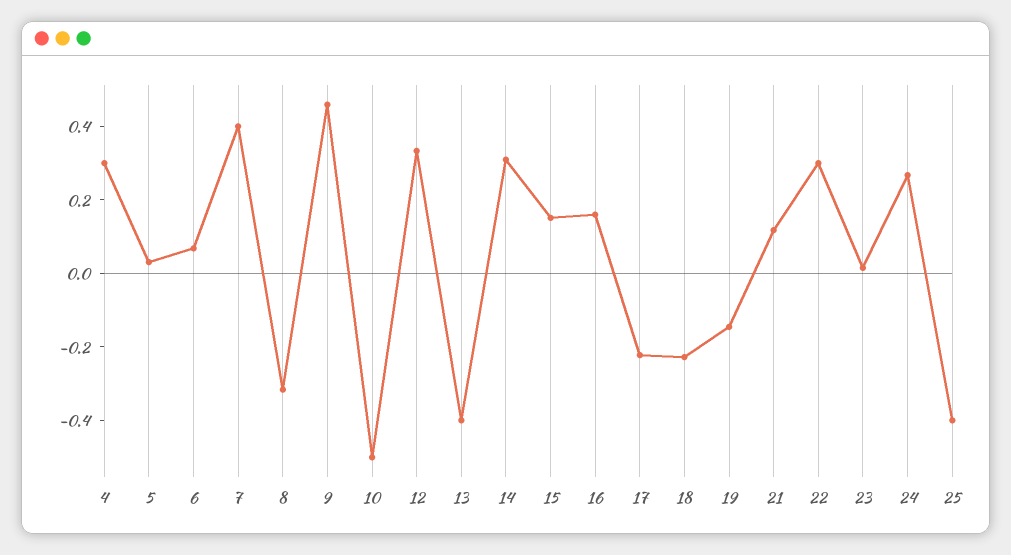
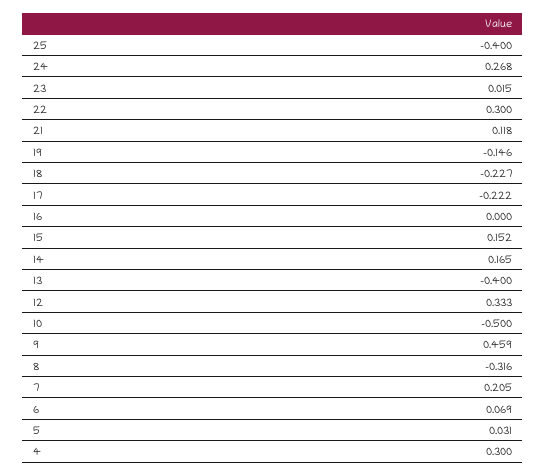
7: 0.4 -> 0.205
14: 0.3 -> 0.165
16: 0.15 -> 0

